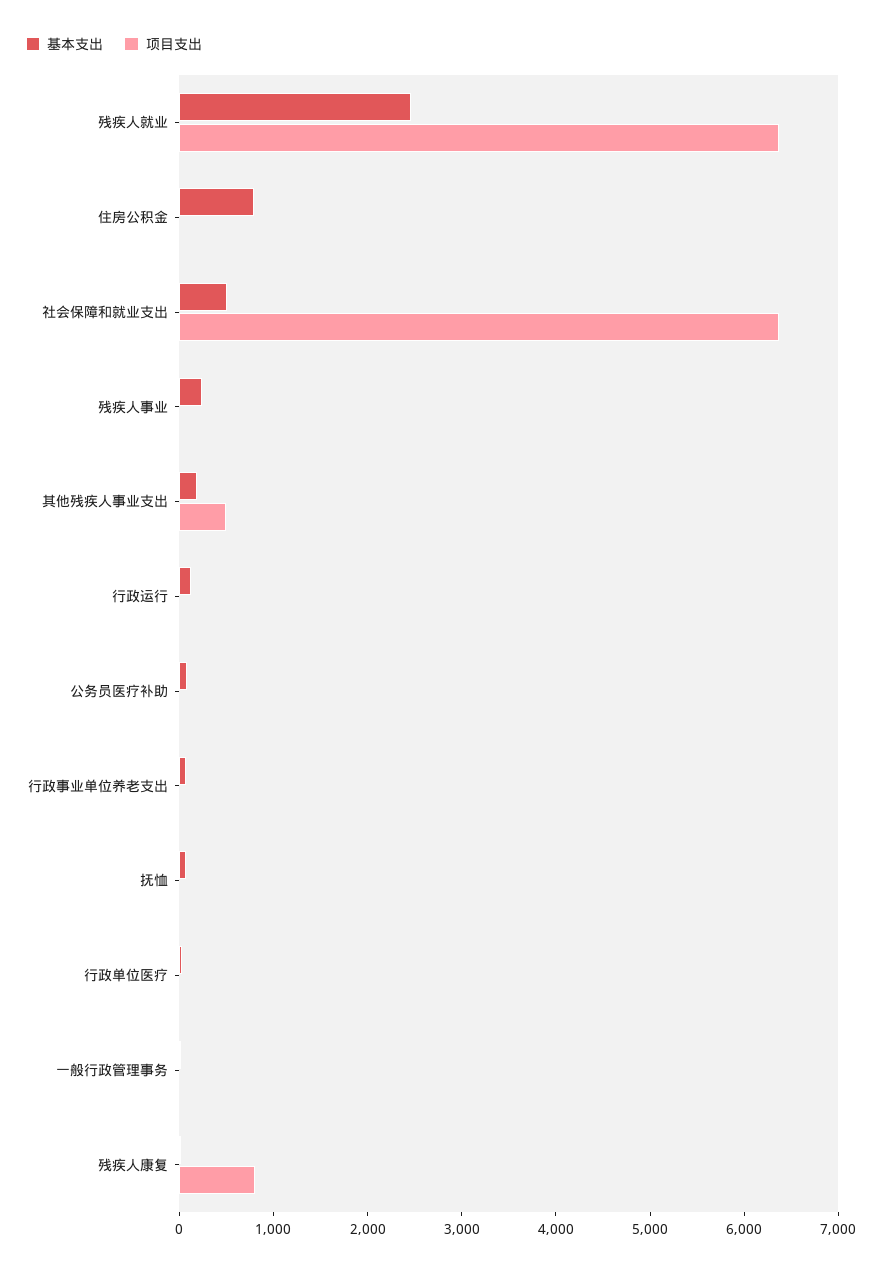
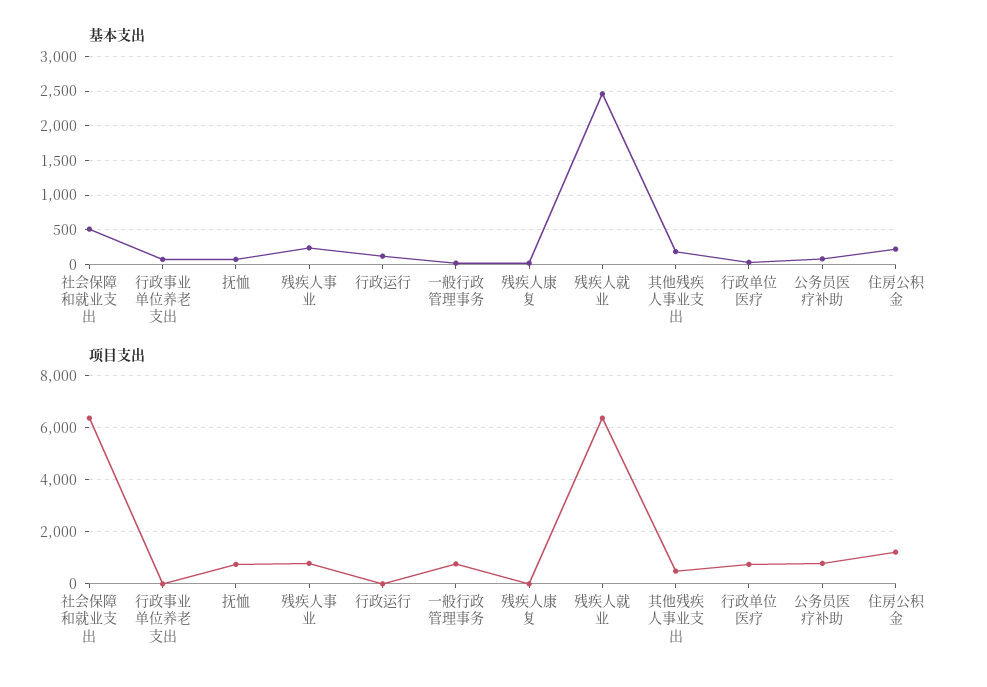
基本支出, 住房公积金: 800 -> 200
项目支出, 住房公积金: 0 -> 1250
项目支出, 残疾人事业: 0 -> 750
项目支出, 公务员医疗补助: 0 -> 750
项目支出, 抚恤: 0 -> 750
项目支出, 行政单位医疗: 0 -> 750
项目支出, 一般行政管理事务: 0 -> 750
项目支出, 残疾人康复: 800 -> 0

